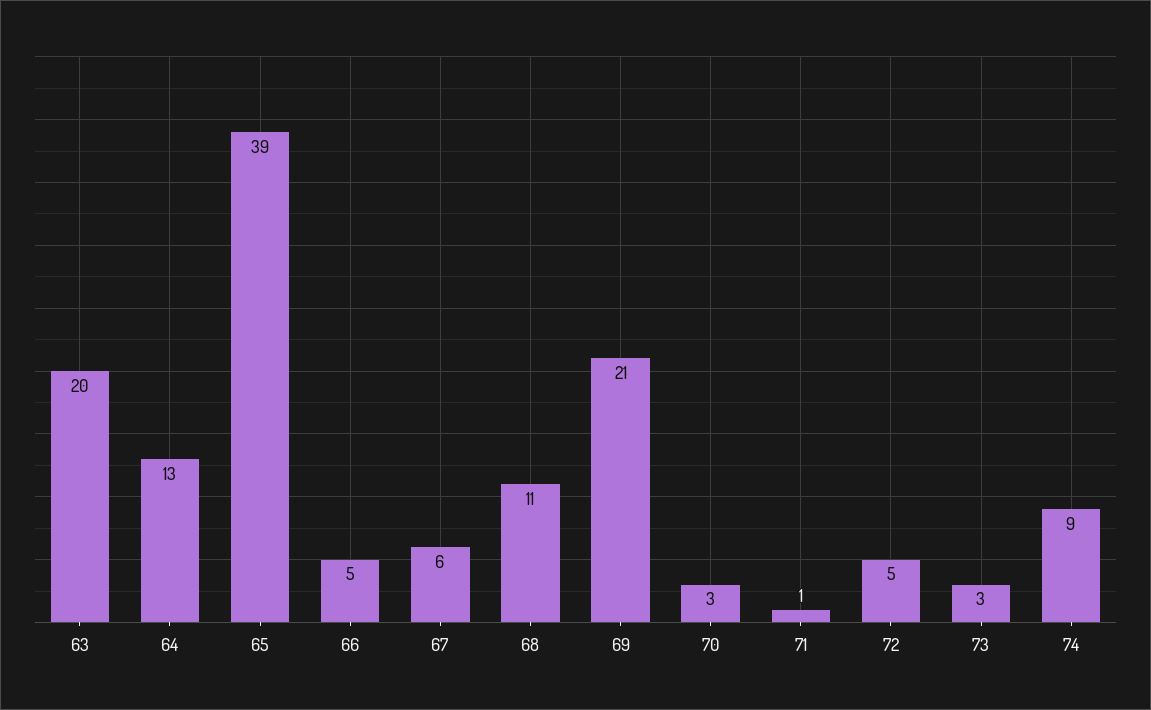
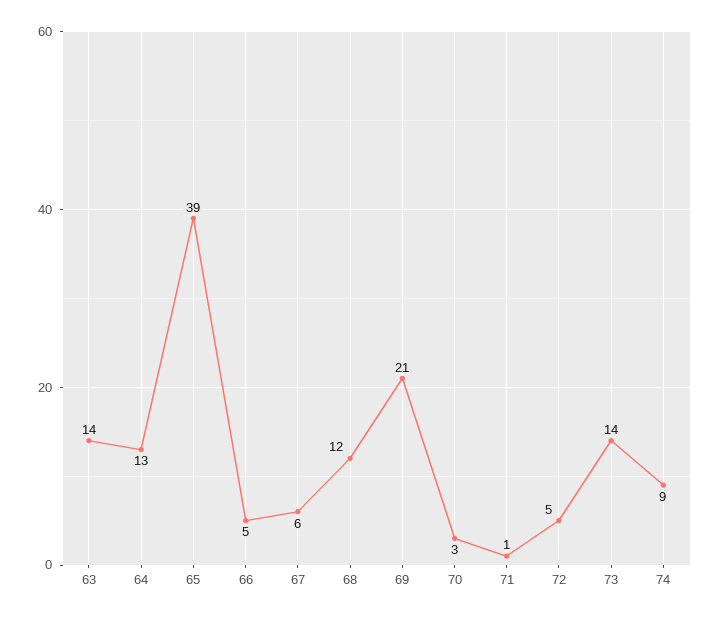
63: 20 -> 14
68: 11 -> 12
73: 3 -> 14

